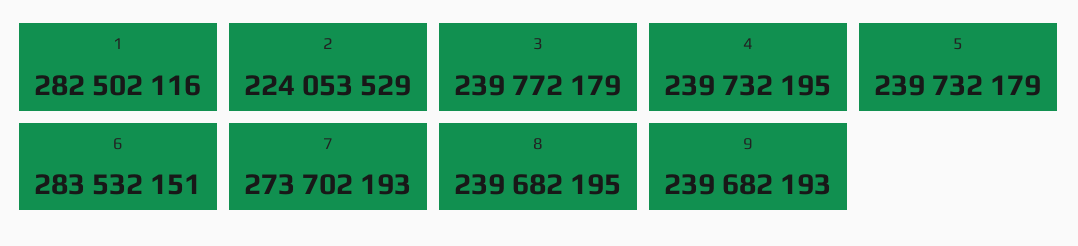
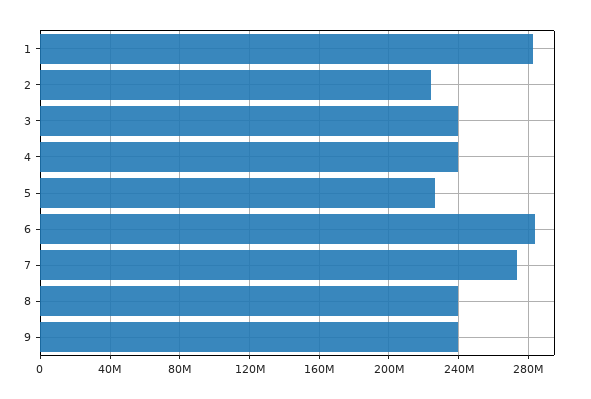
5: 239732179 -> 225000000

